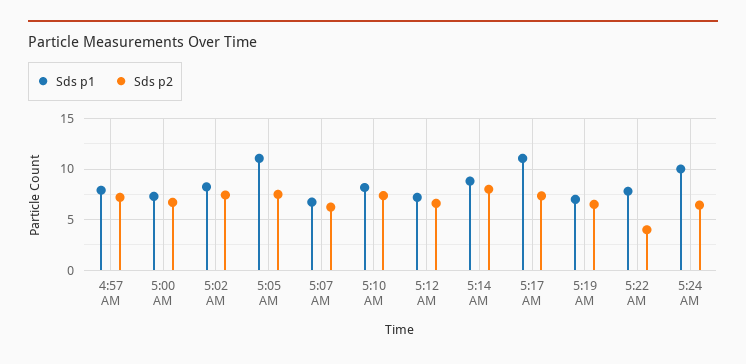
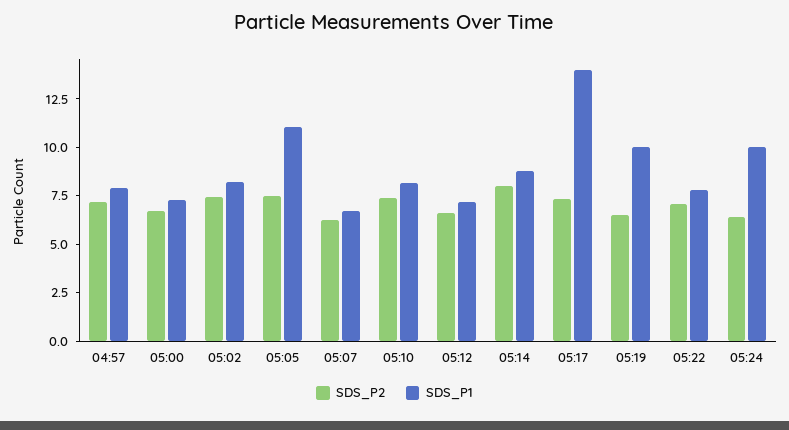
Sds p1, 5:17 AM: 11 -> 14
Sds p1, 5:19 AM: 7 -> 10
Sds p2, 5:22 AM: 4 -> 7

